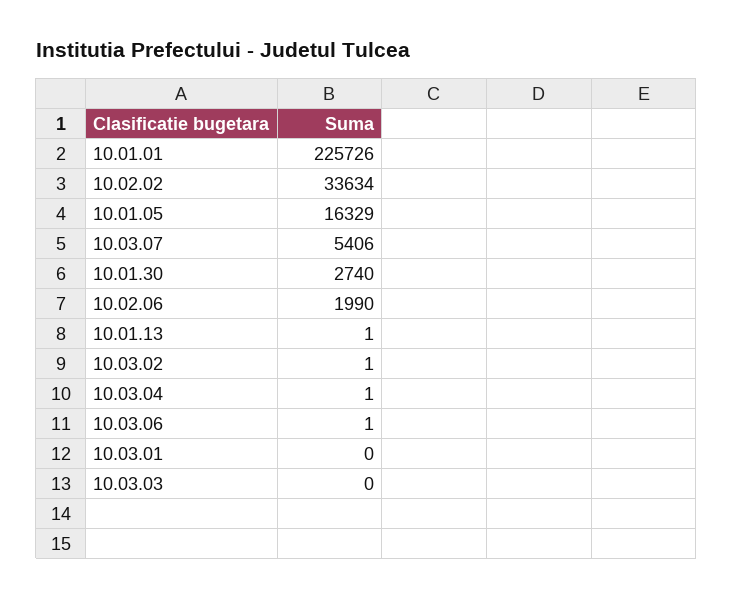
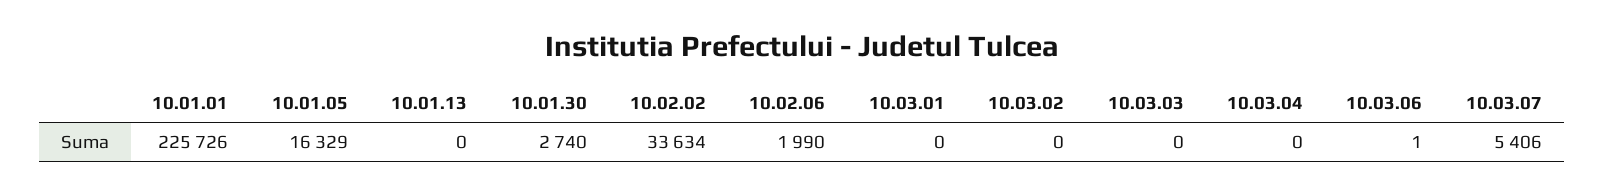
10.01.13: 1 -> 0
10.03.02: 1 -> 0
10.03.04: 1 -> 0

